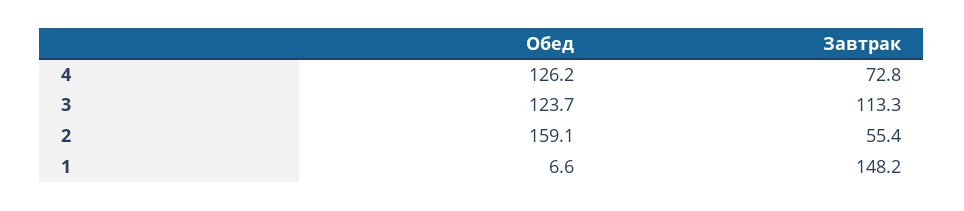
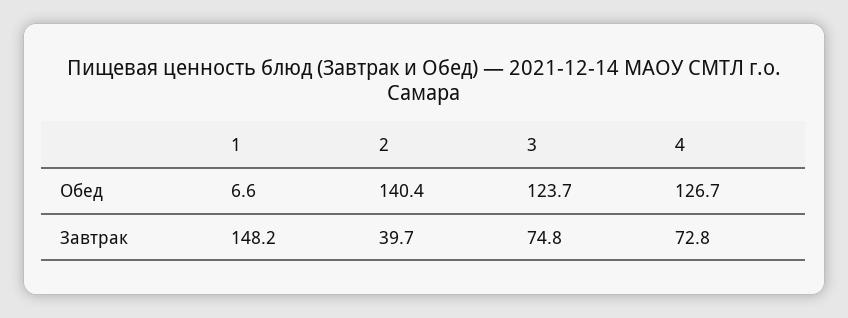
Обед, 4: 126.2 -> 126.7
Завтрак, 3: 113.3 -> 74.8
Обед, 2: 159.1 -> 140.4
Завтрак, 2: 55.4 -> 39.7

